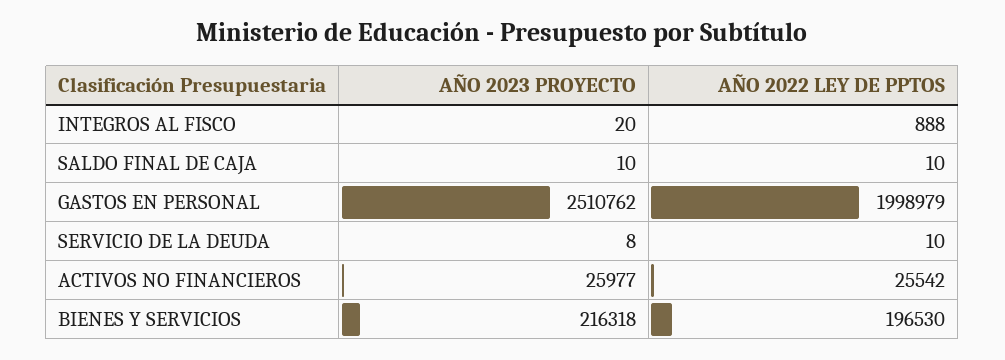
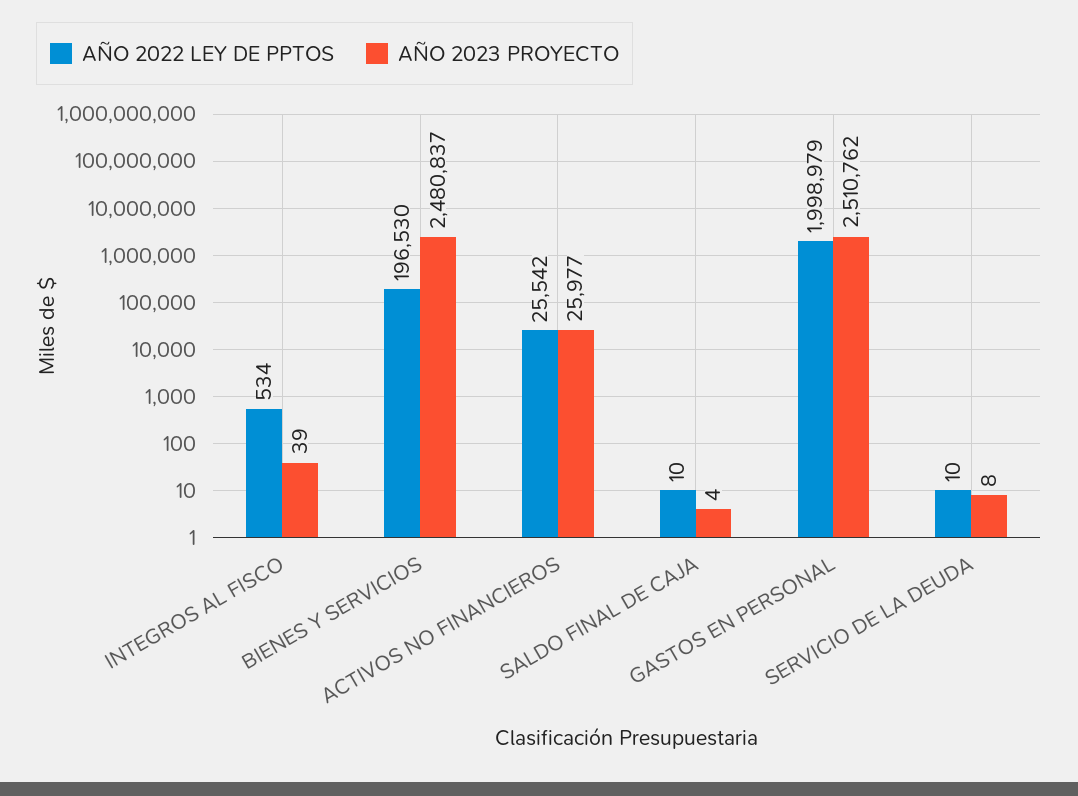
AÑO 2023 PROYECTO, INTEGROS AL FISCO: 20 -> 39
AÑO 2022 LEY DE PPTOS, INTEGROS AL FISCO: 888 -> 534
AÑO 2023 PROYECTO, SALDO FINAL DE CAJA: 10 -> 4
AÑO 2023 PROYECTO, BIENES Y SERVICIOS: 216318 -> 2480837

